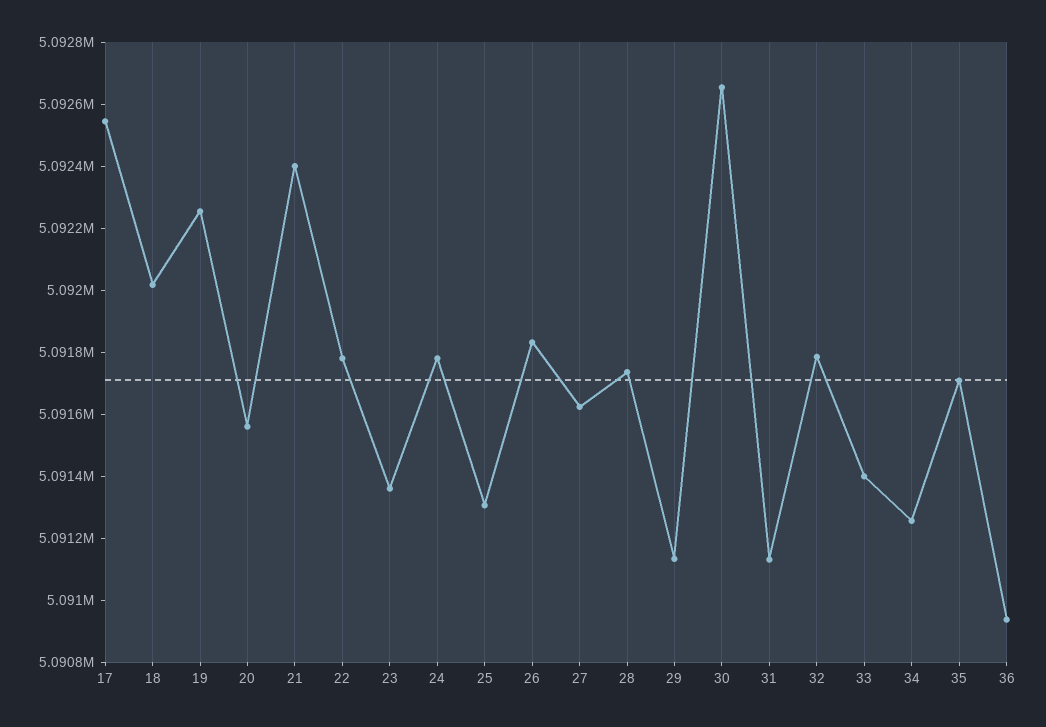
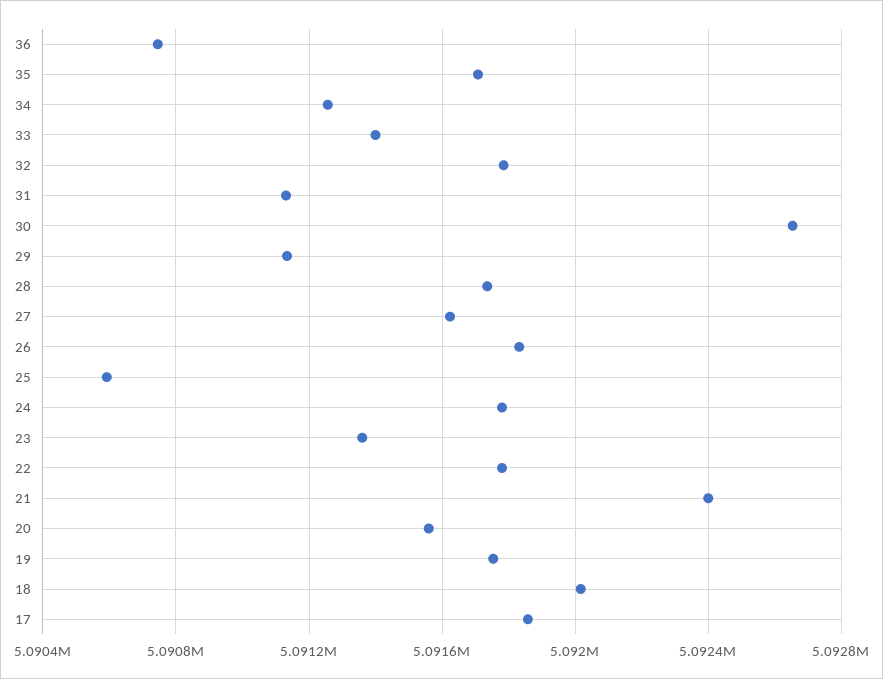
17: 5092550 -> 5091850
19: 5092250 -> 5091750
25: 5091300 -> 5090600
36: 5090950 -> 5090750

